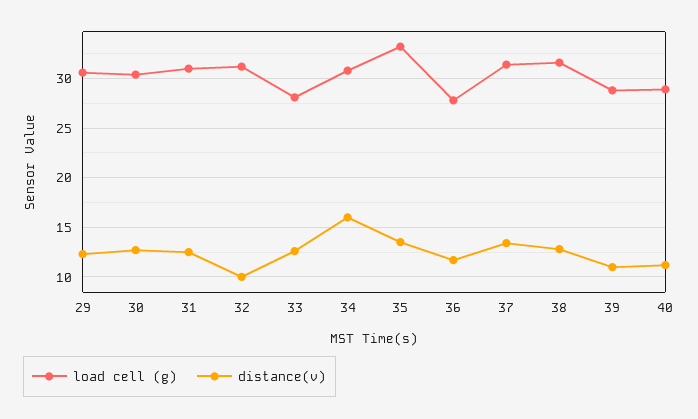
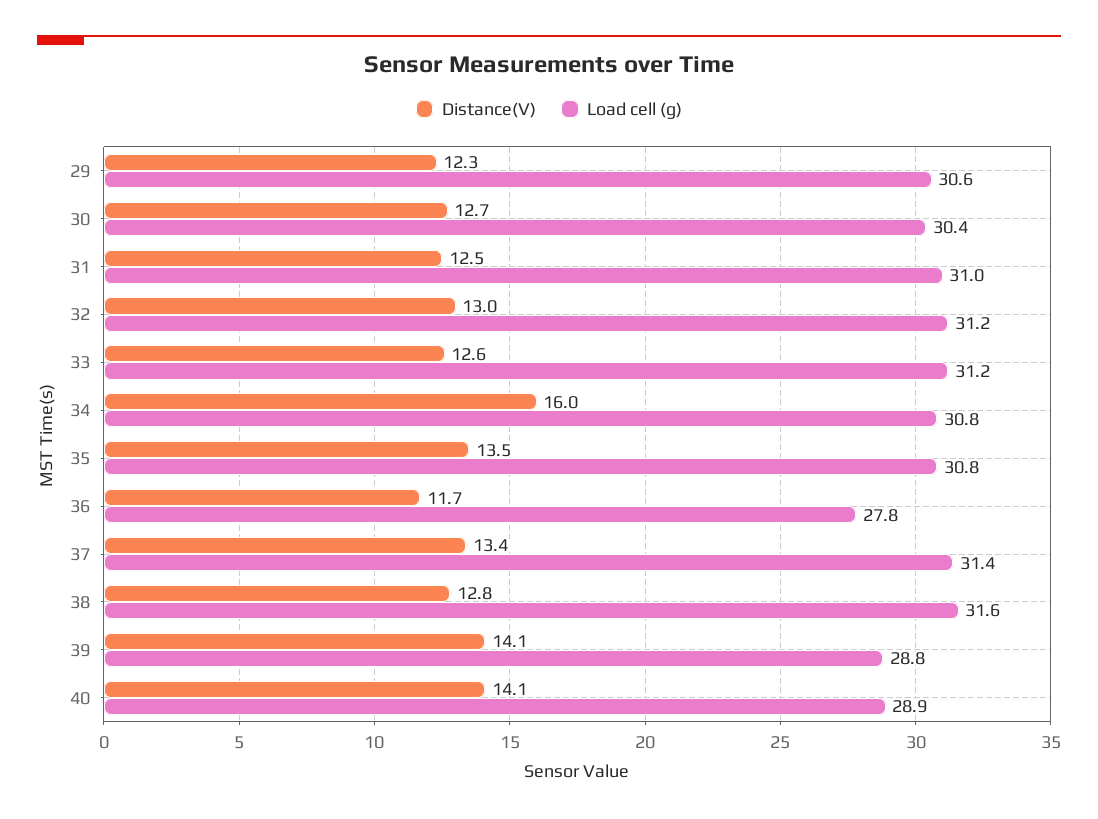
distance(v), 32: 10 -> 13
load cell (g), 33: 28 -> 31.2
load cell (g), 35: 33 -> 30.8
distance(v), 39: 11 -> 14.1
distance(v), 40: 11 -> 14.1

